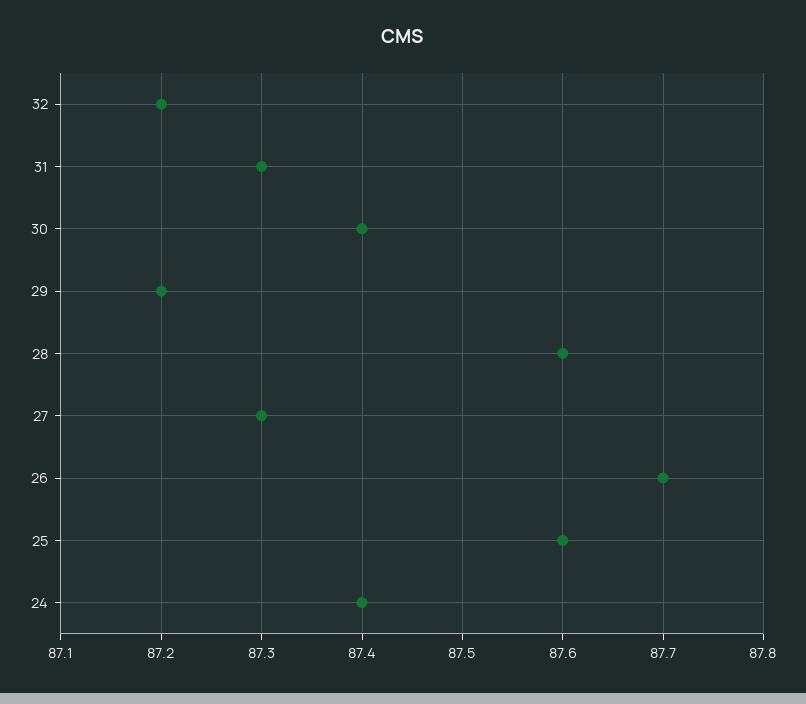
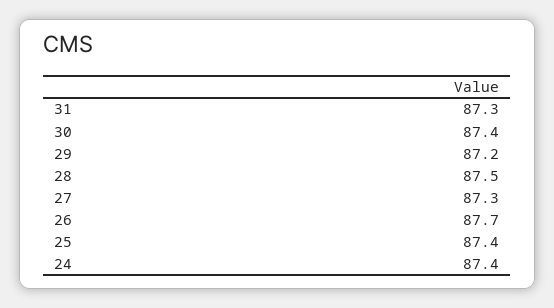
32: 87.2 -> none
28: 87.6 -> 87.5
25: 87.6 -> 87.4

